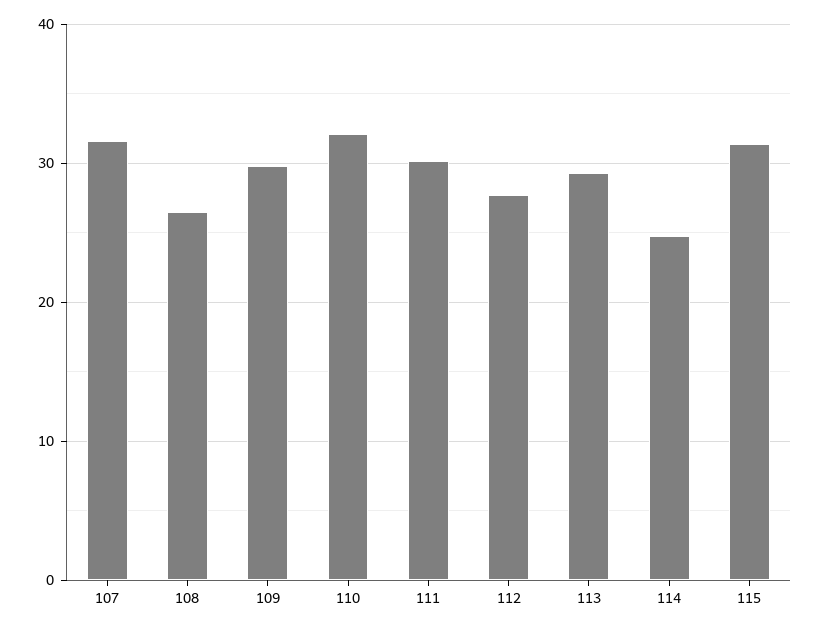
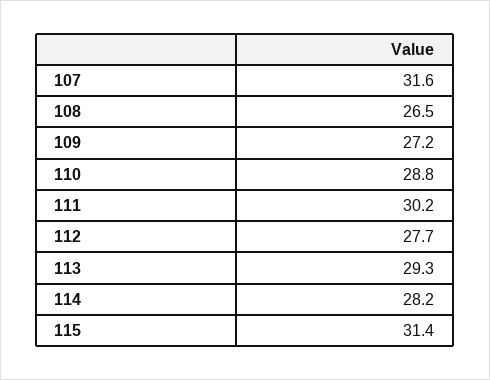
109: 30 -> 27.2
110: 32 -> 28.8
114: 25 -> 28.2

